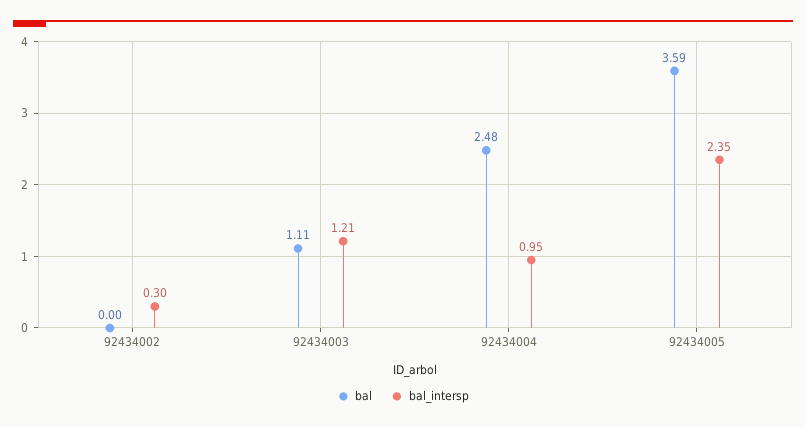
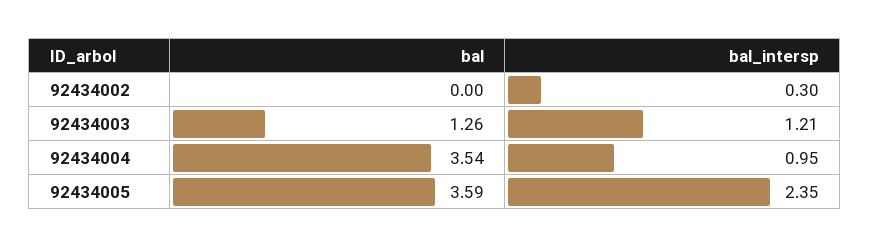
bal, 92434003: 1.11 -> 1.26
bal, 92434004: 2.48 -> 3.54

